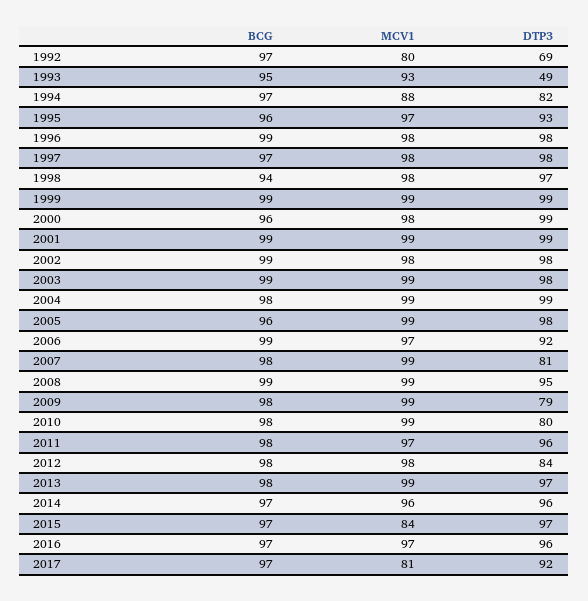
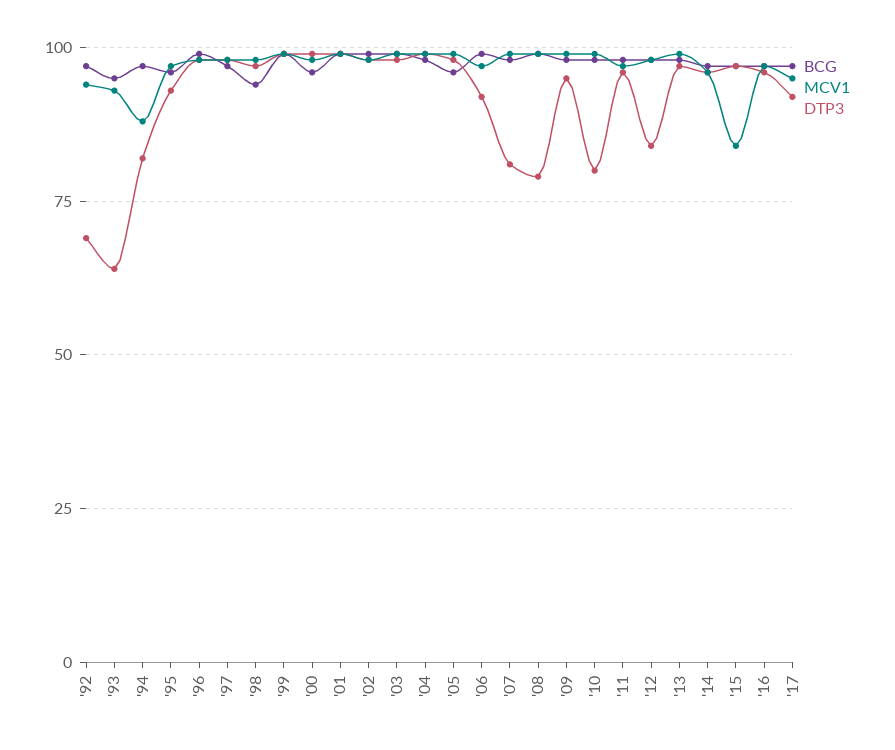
MCV1, 1992: 80 -> 95
DTP3, 1993: 49 -> 65
DTP3, 2008: 95 -> 80
DTP3, 2009: 79 -> 95
MCV1, 2017: 81 -> 95

